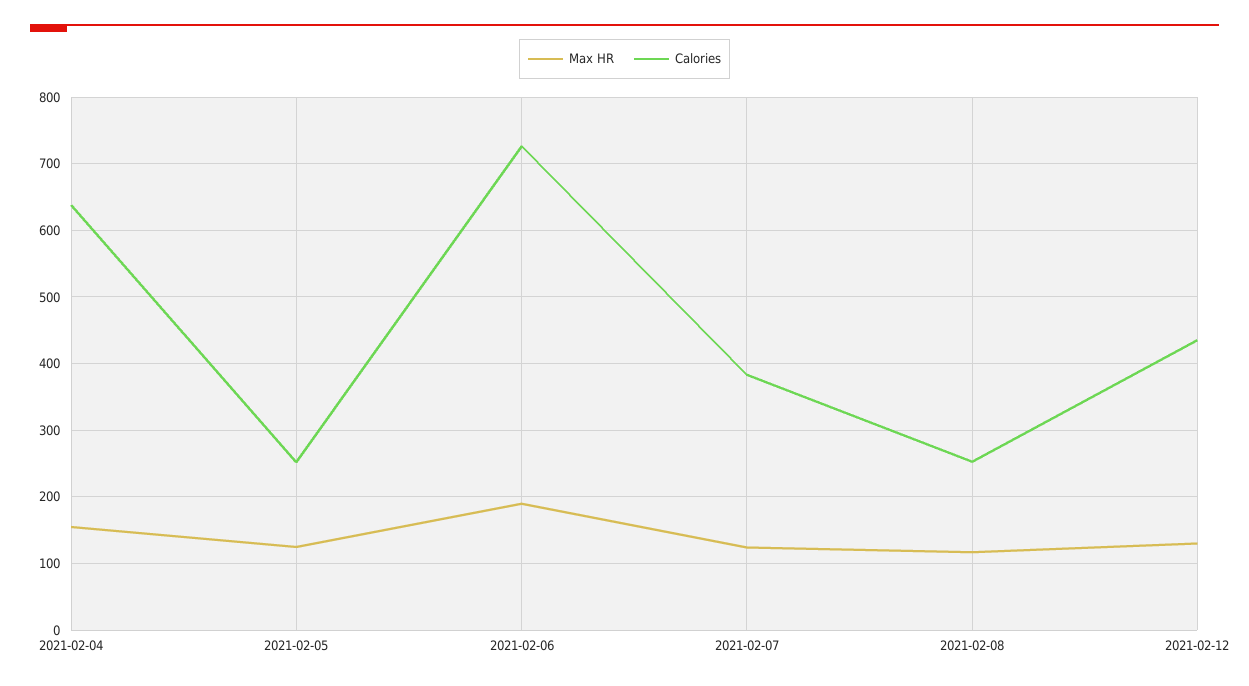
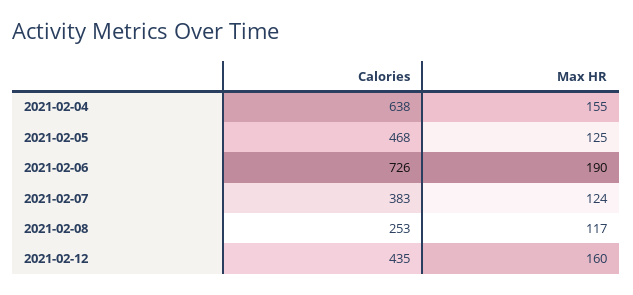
Calories, 2021-02-05: 250 -> 468
Max HR, 2021-02-12: 130 -> 160

